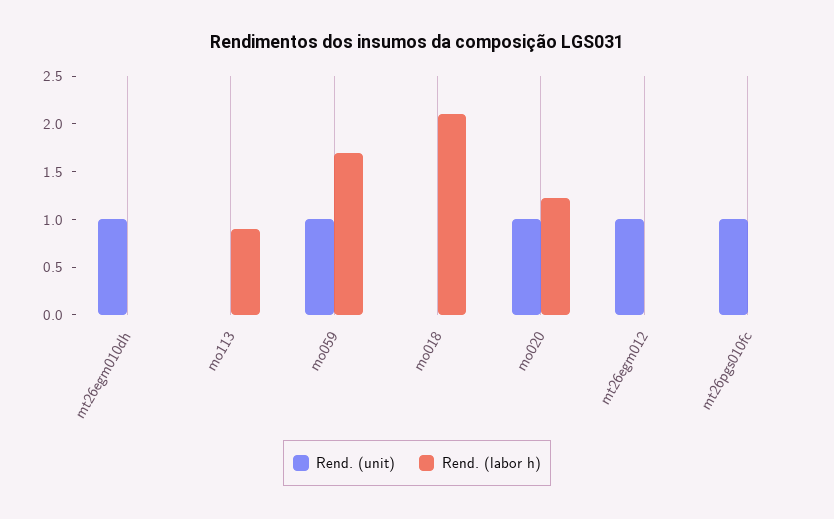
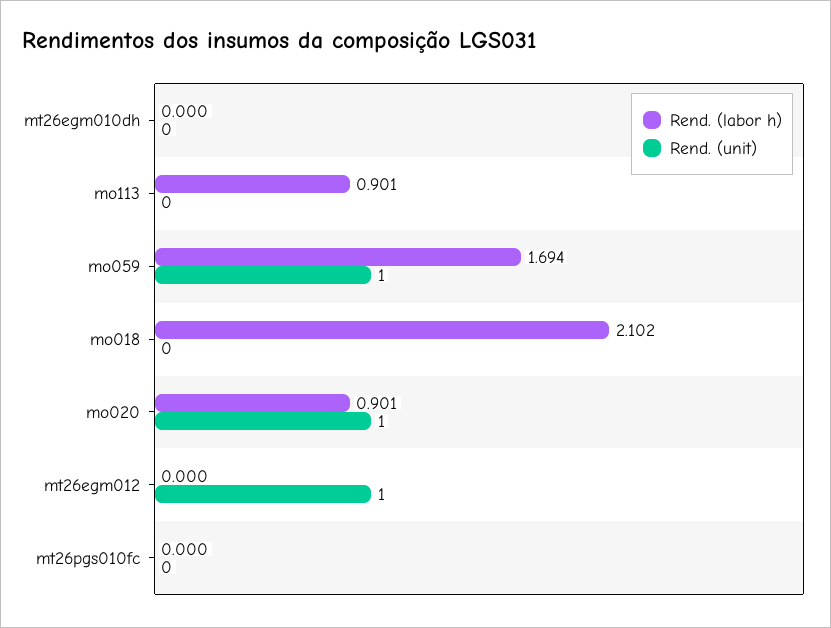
Rend. (unit), mt26egm010dh: 1 -> 0
Rend. (labor h), mo020: 1.2 -> 0.901
Rend. (unit), mt26pgs010fc: 1 -> 0

